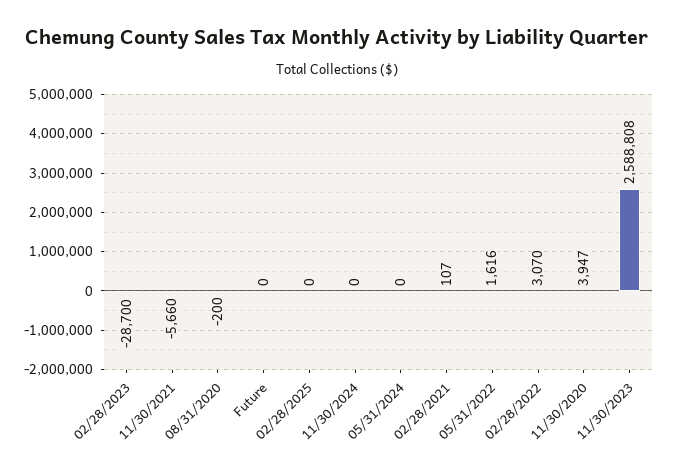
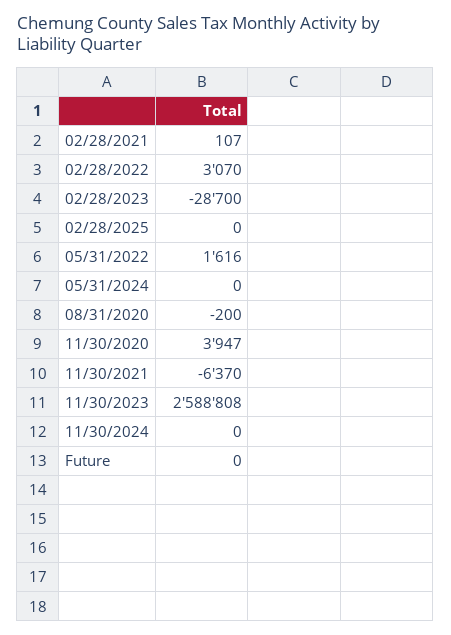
11/30/2021: -5660 -> -6370

